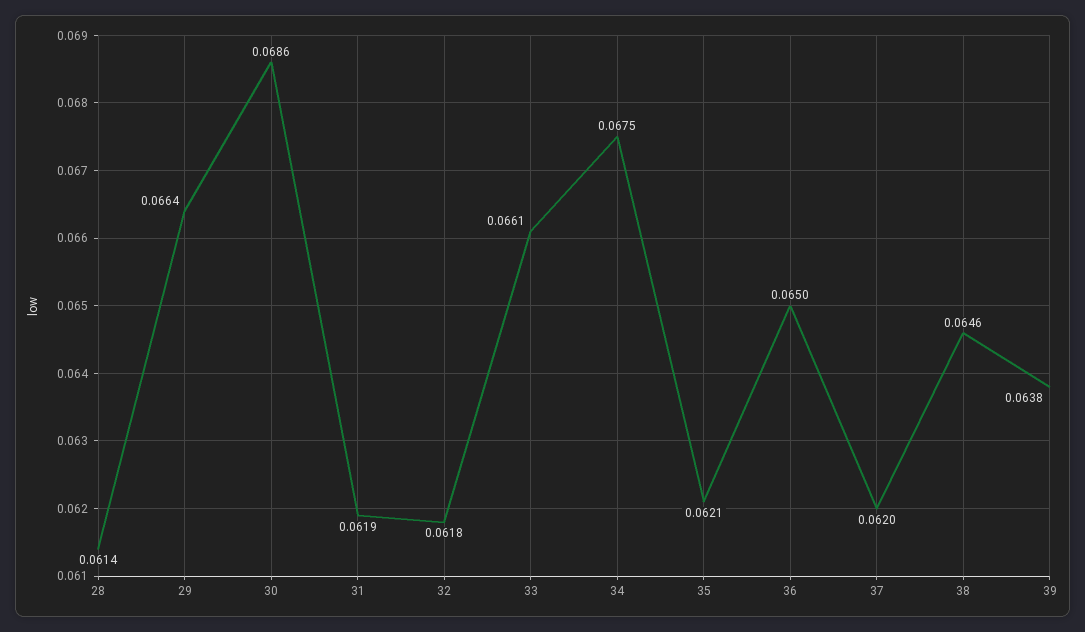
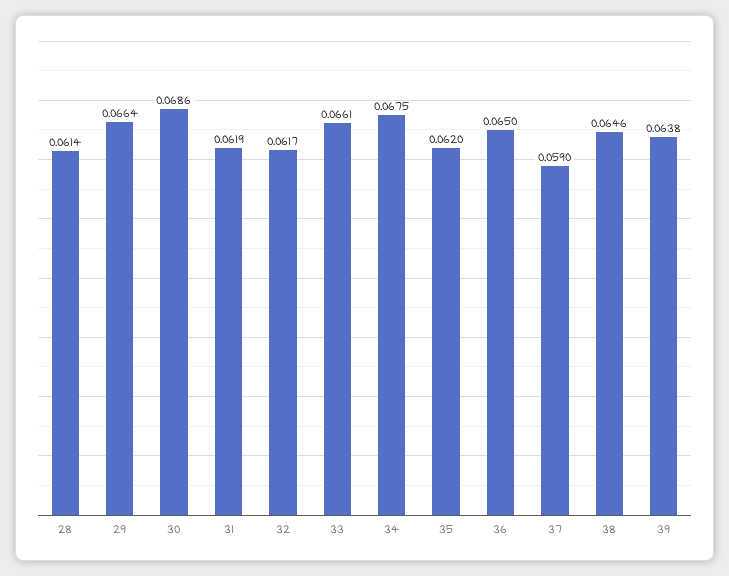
32: 0.0618 -> 0.0617
35: 0.0621 -> 0.062
37: 0.062 -> 0.059

